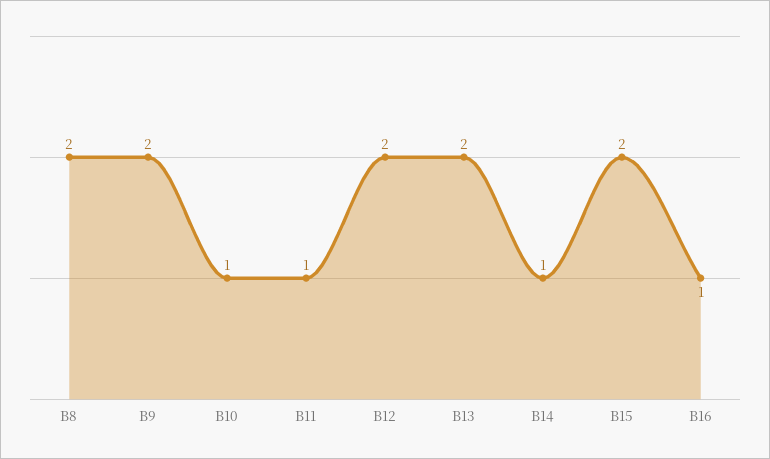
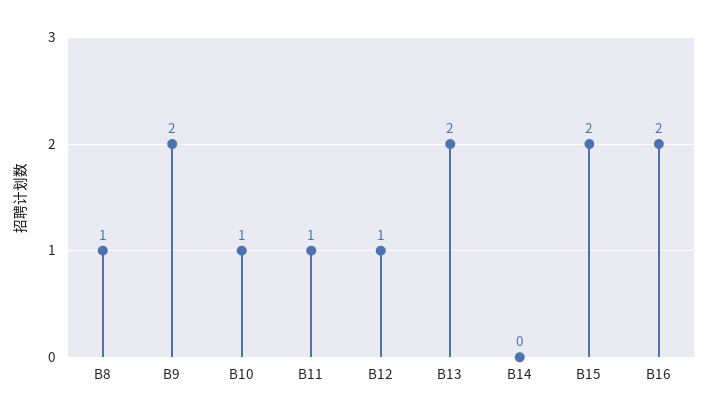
B8: 2 -> 1
B12: 2 -> 1
B14: 1 -> 0
B16: 1 -> 2

